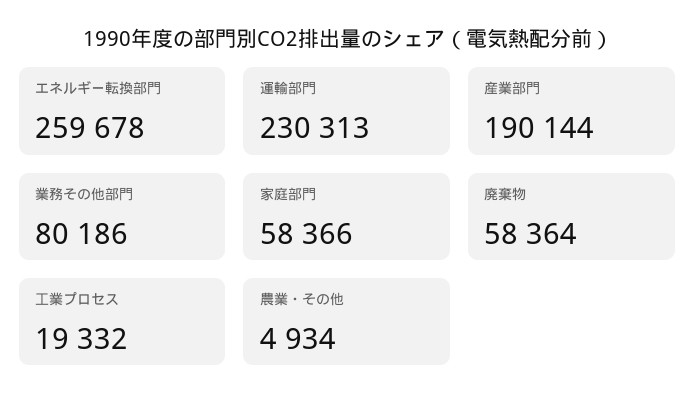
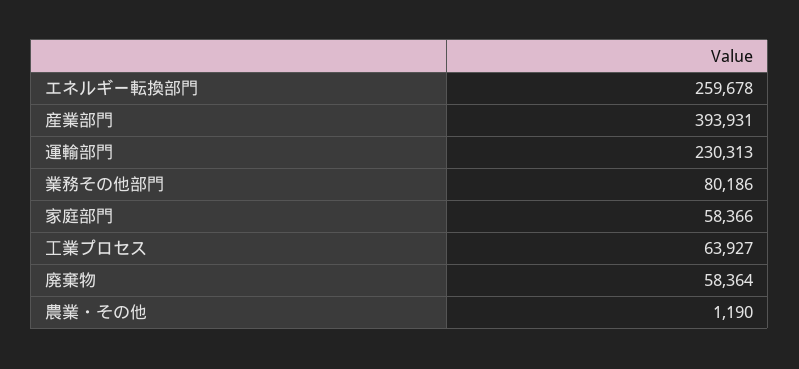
産業部門: 190144 -> 393931
工業プロセス: 19332 -> 63927
農業・その他: 4934 -> 1190

